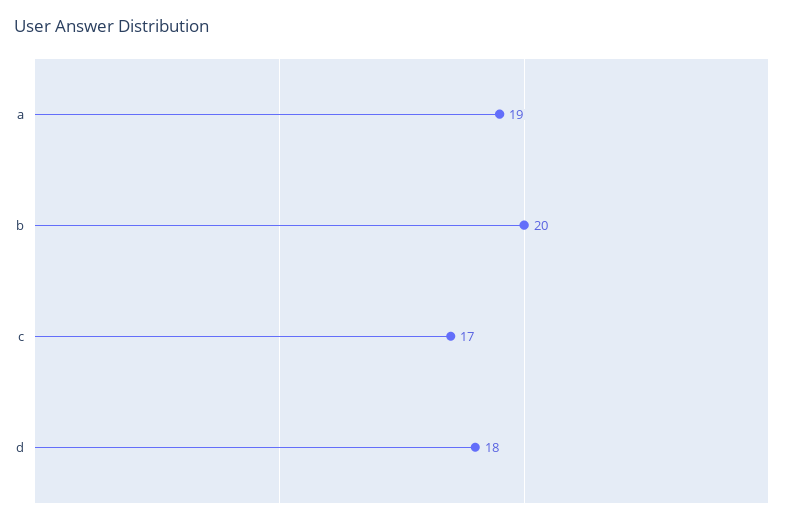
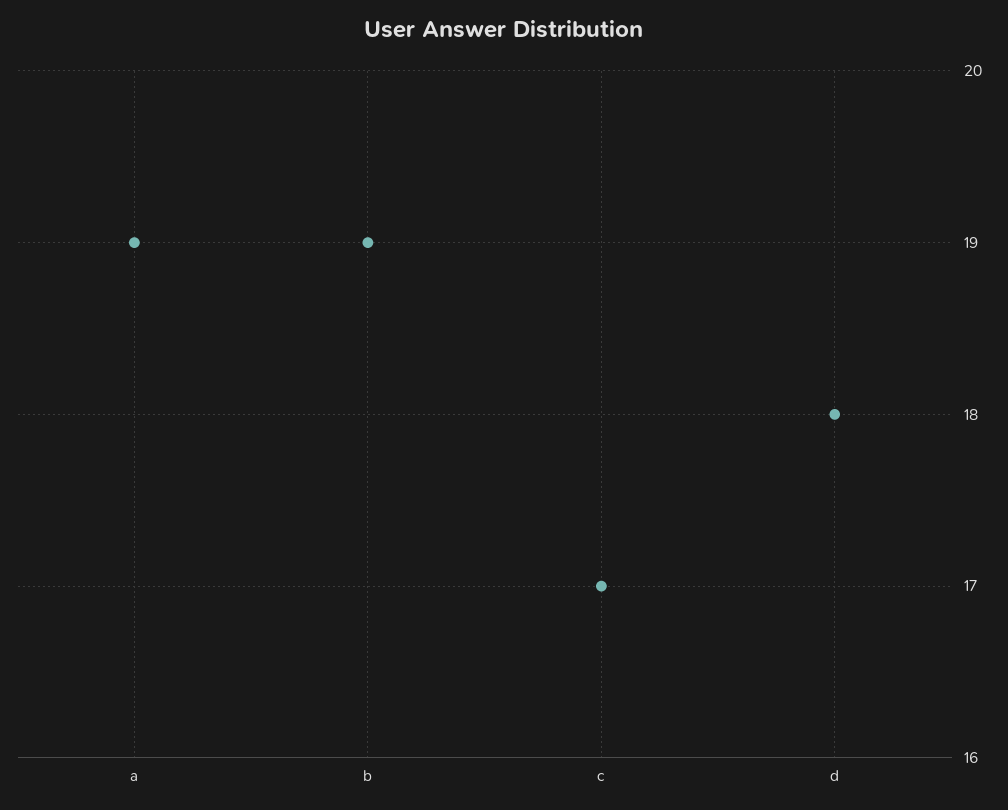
b: 20 -> 19

